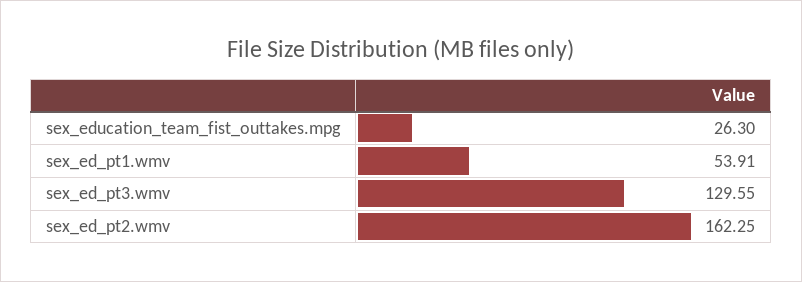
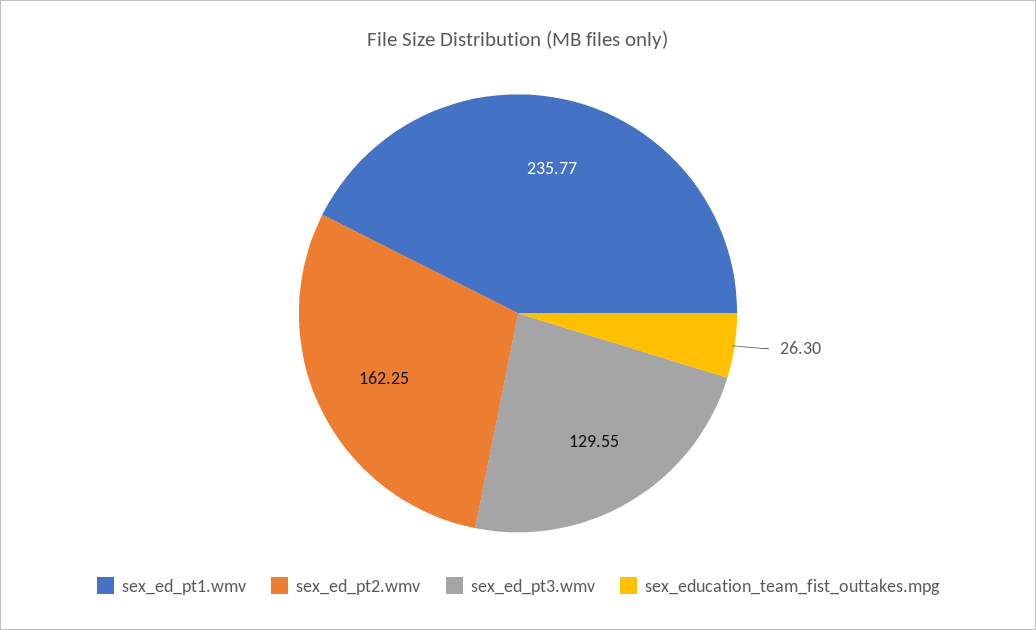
sex_ed_pt1.wmv: 53.91 -> 235.77

